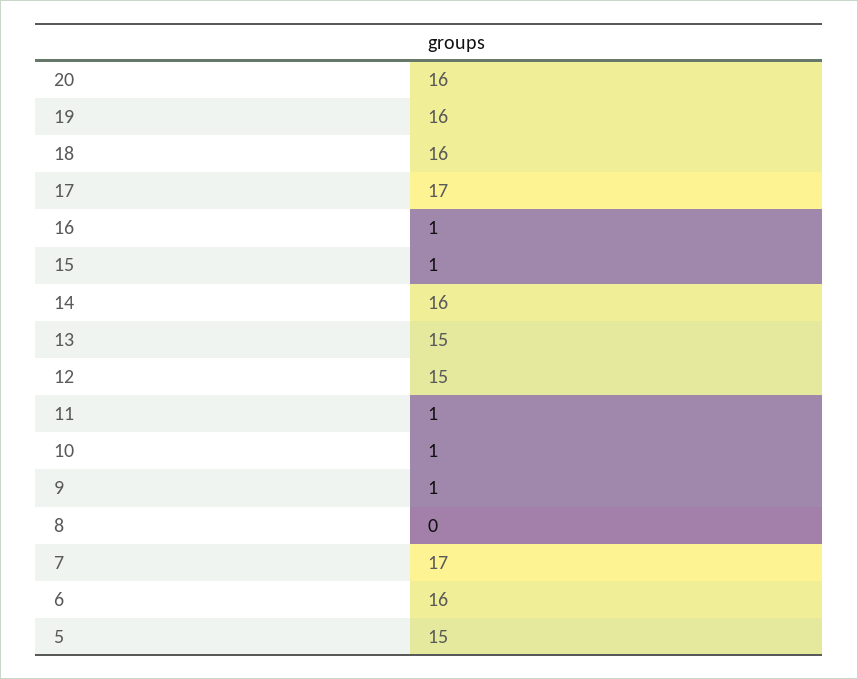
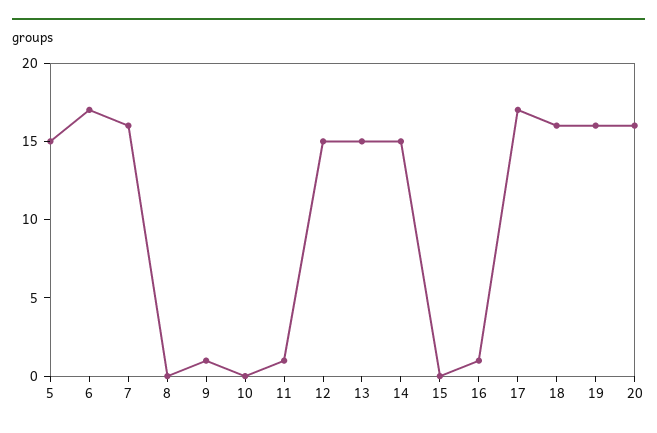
15: 1 -> 0
14: 16 -> 15
10: 1 -> 0
7: 17 -> 16
6: 16 -> 17

